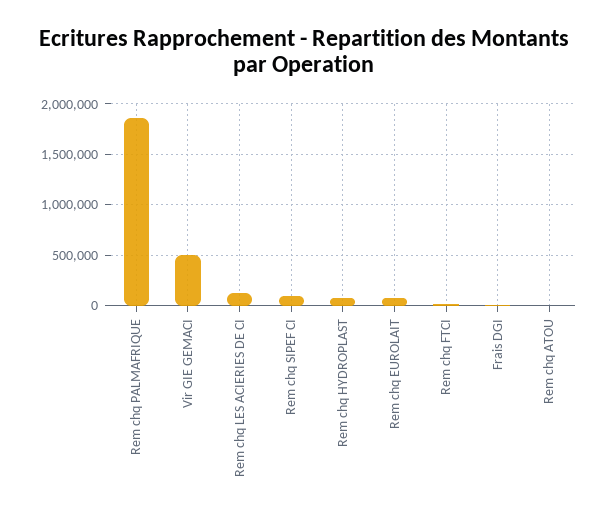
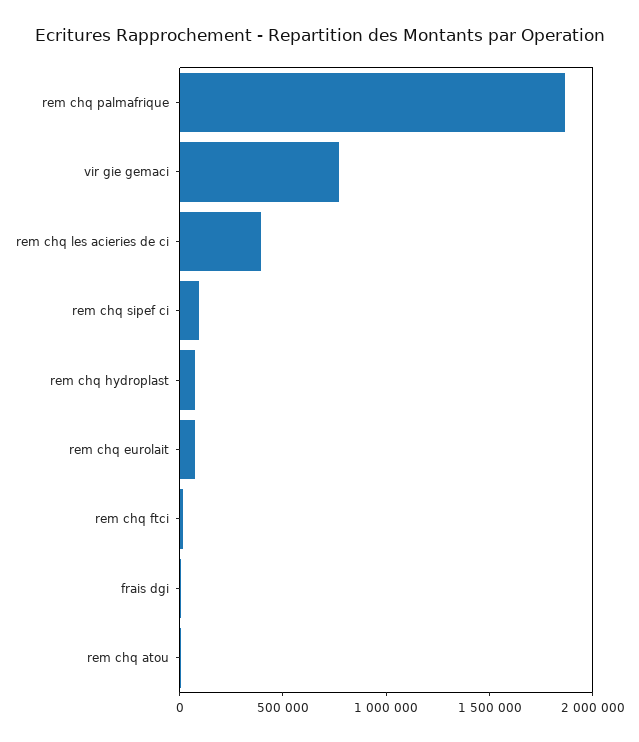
Vir GIE GEMACI: 500000 -> 800000
Rem chq LES ACIERIES DE CI: 100000 -> 400000

